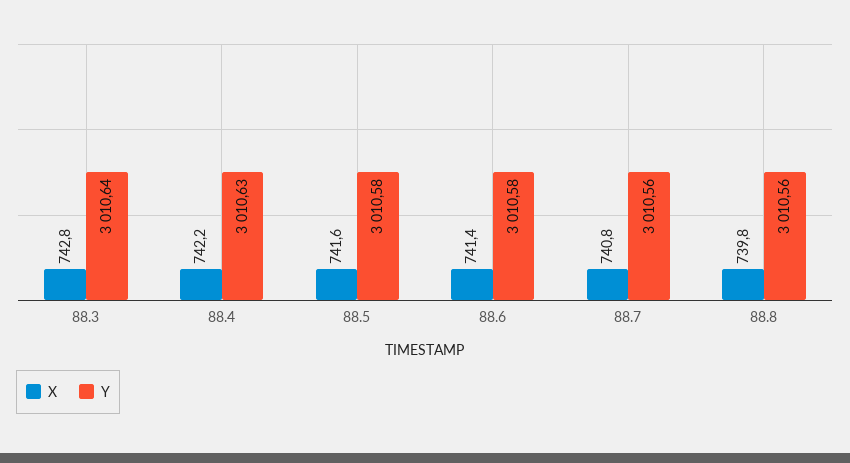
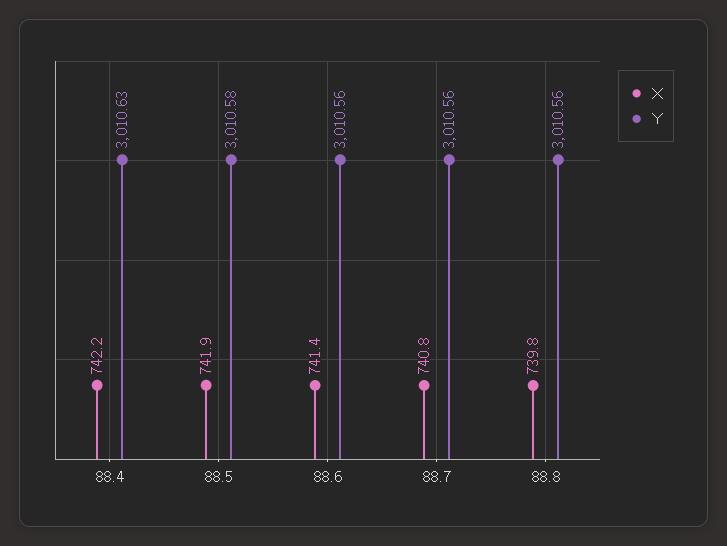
X, 88.3: 742.8 -> none
Y, 88.3: 3010.64 -> none
X, 88.5: 741.6 -> 741.9
Y, 88.6: 3010.58 -> 3010.56

